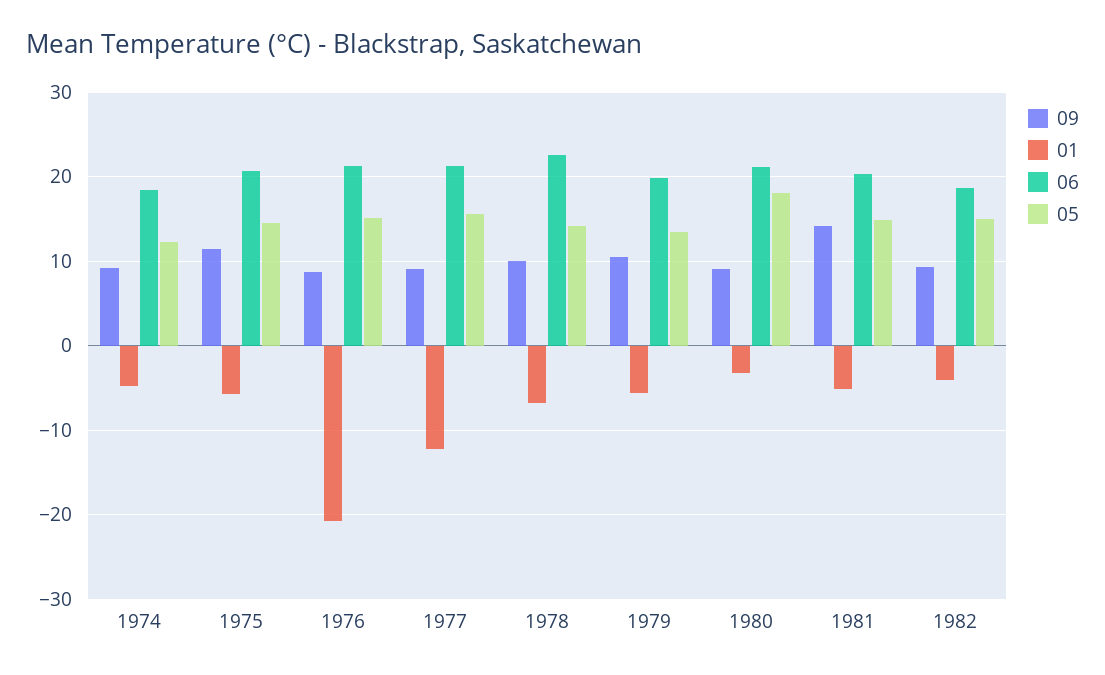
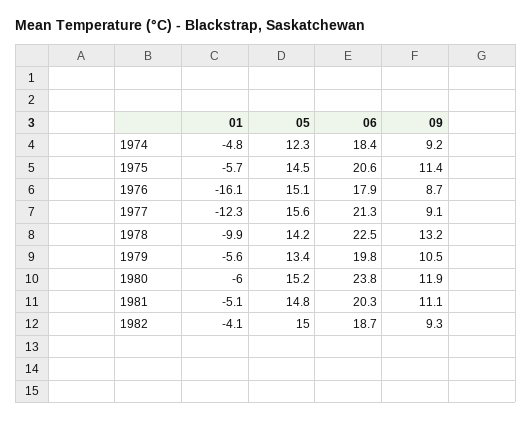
01, 1976: -21 -> -16.1
06, 1976: 21 -> 17.9
09, 1978: 10 -> 13.2
01, 1978: -7 -> -9.9
09, 1980: 9 -> 11.9
01, 1980: -3 -> -6
06, 1980: 21 -> 23.8
05, 1980: 18 -> 15.2
09, 1981: 14 -> 11.1

